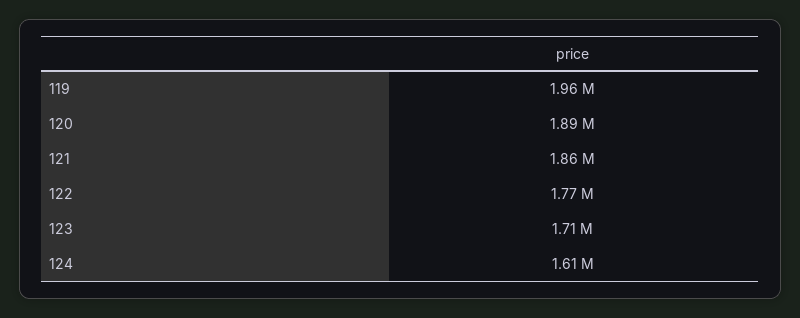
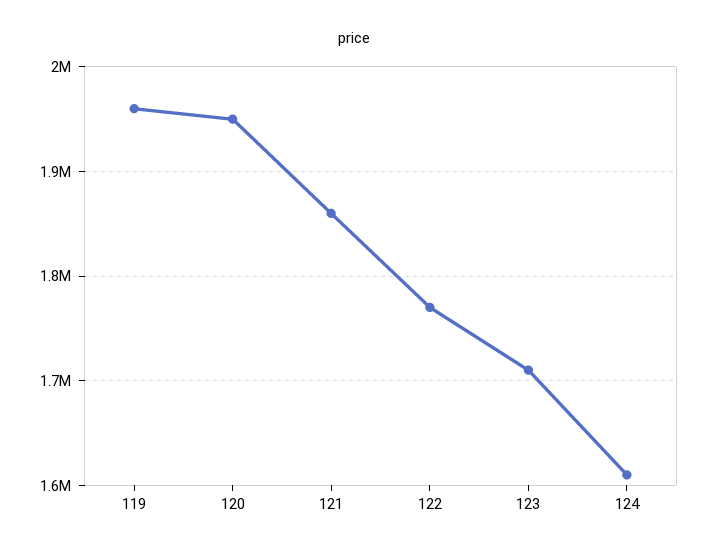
120: 1890000 -> 1950000

